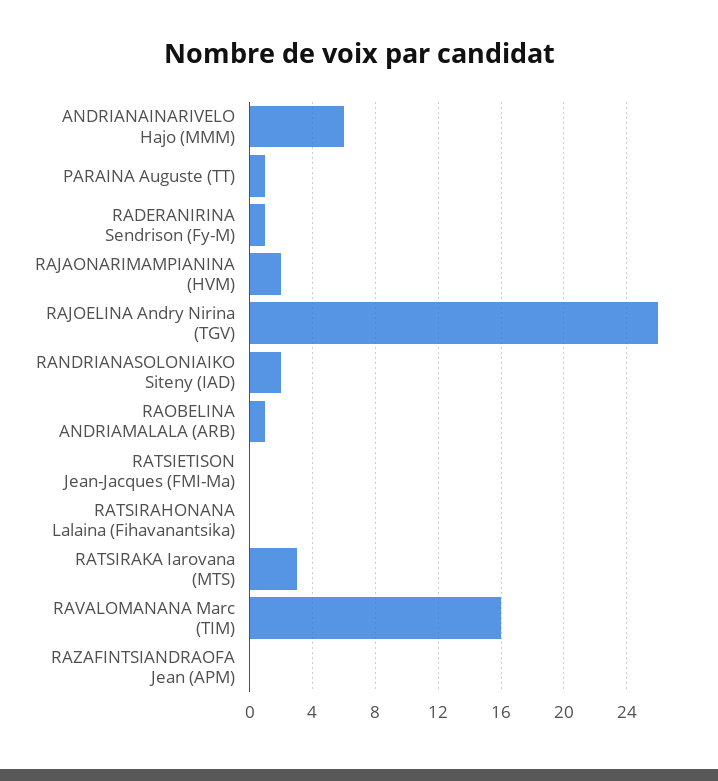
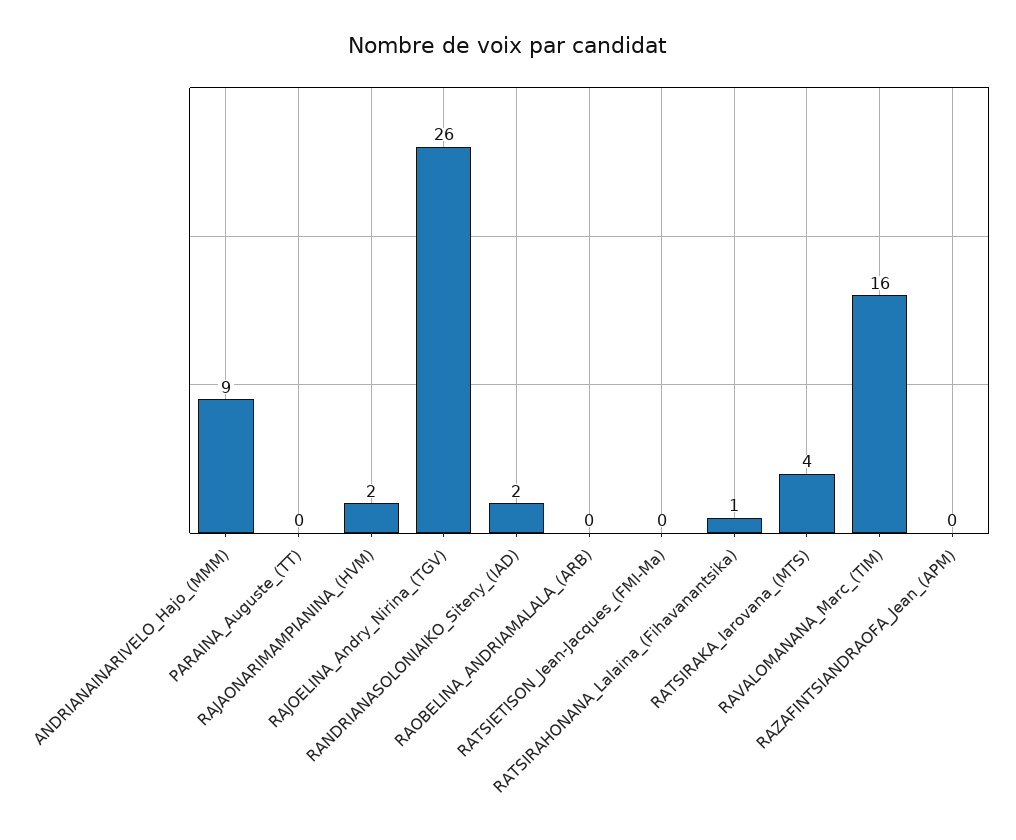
ANDRIANAINARIVELO Hajo (MMM): 6 -> 9
PARAINA Auguste (TT): 1 -> 0
RADERANIRINA Sendrison (Fy-M): 1 -> none
RAOBELINA ANDRIAMALALA (ARB): 1 -> 0
RATSIRAHONANA Lalaina (Fihavanantsika): 0 -> 1
RATSIRAKA Iarovana (MTS): 3 -> 4

